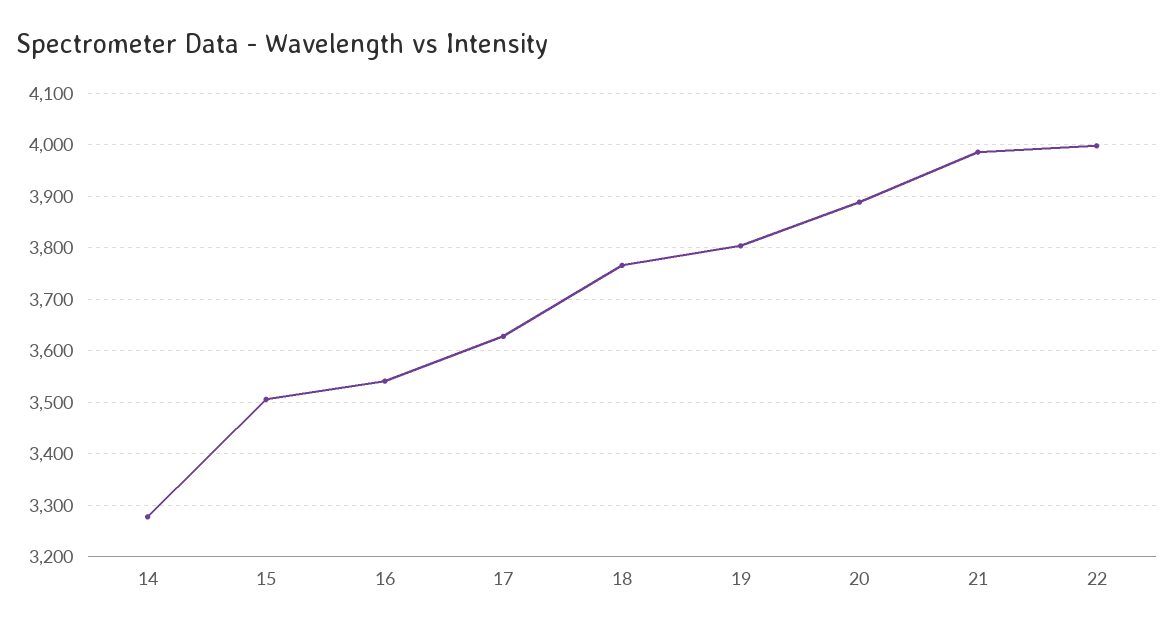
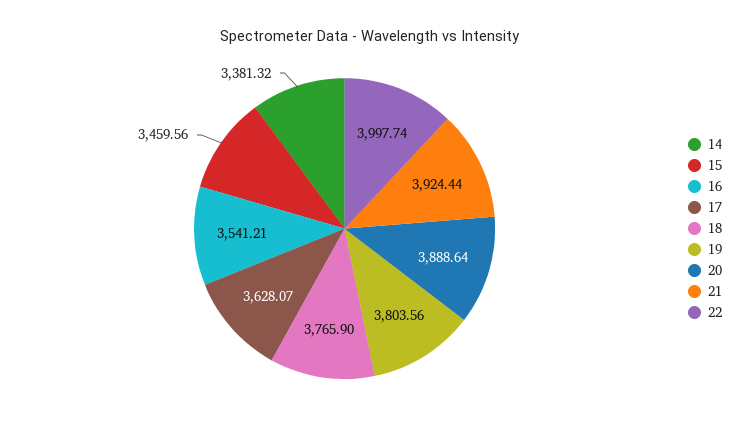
14: 3280 -> 3381.32
15: 3500 -> 3459.56
21: 3980 -> 3924.44

